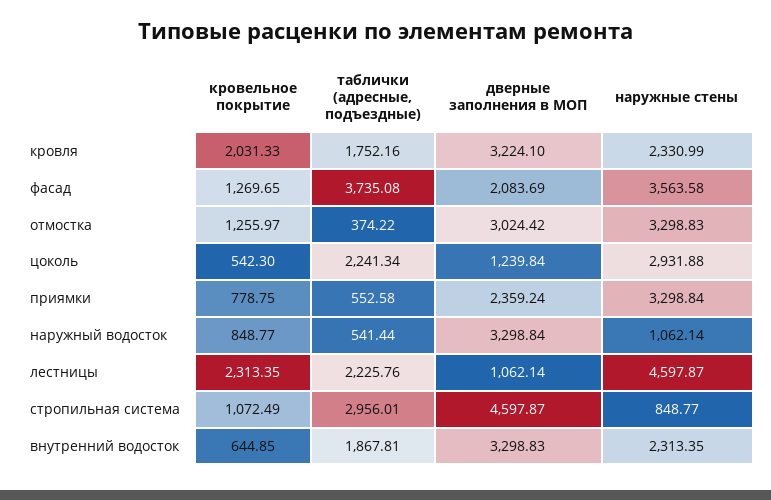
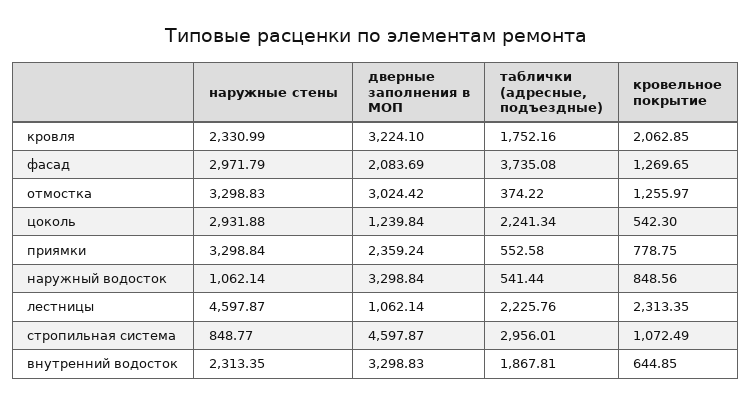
кровельное покрытие, кровля: 2031.33 -> 2062.85
наружные стены, фасад: 3563.58 -> 2971.79
кровельное покрытие, наружный водосток: 848.77 -> 848.56

